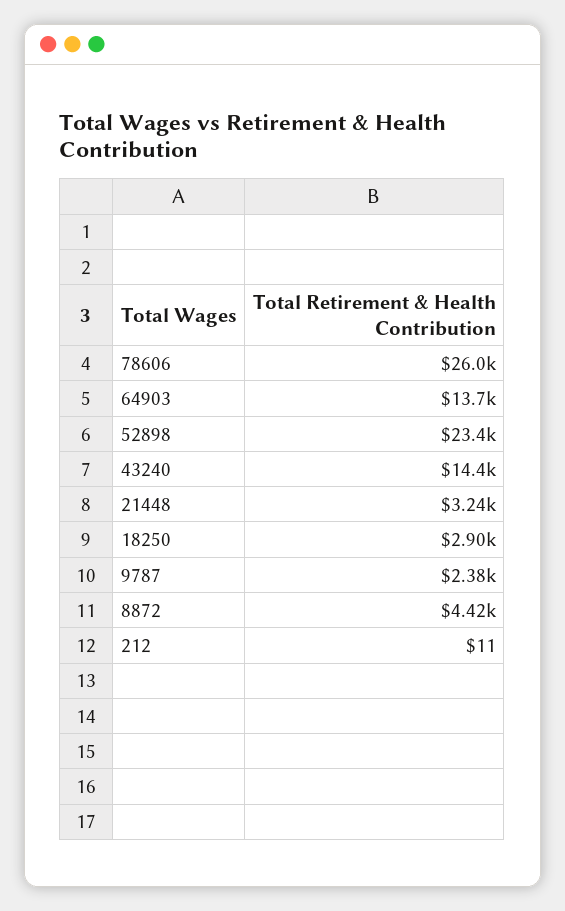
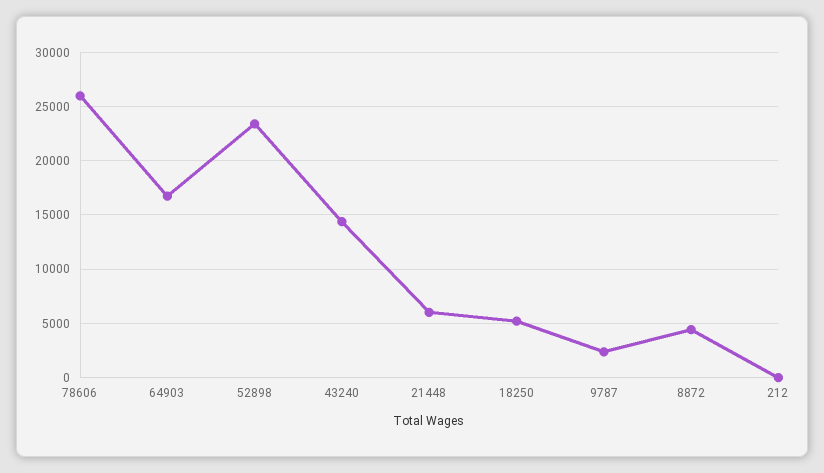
64903: 13700 -> 17000
21448: 3240 -> 6000
18250: 2900 -> 5000

